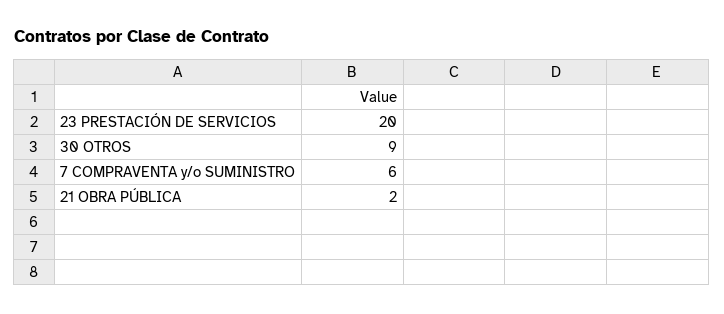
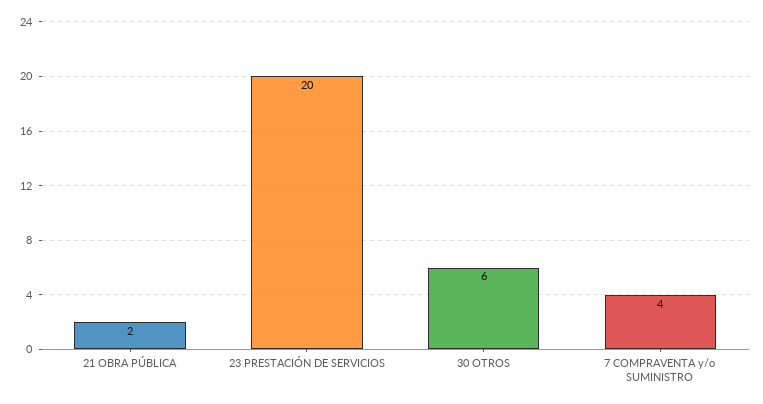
30 OTROS: 9 -> 6
7 COMPRAVENTA y/o SUMINISTRO: 6 -> 4

